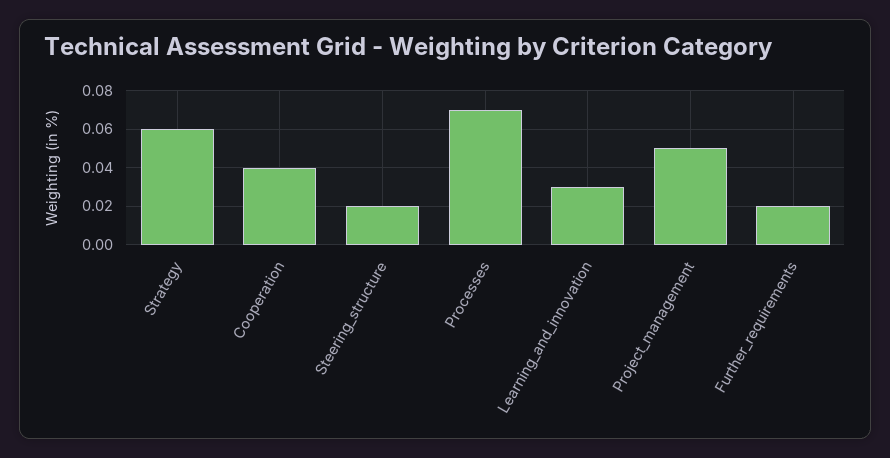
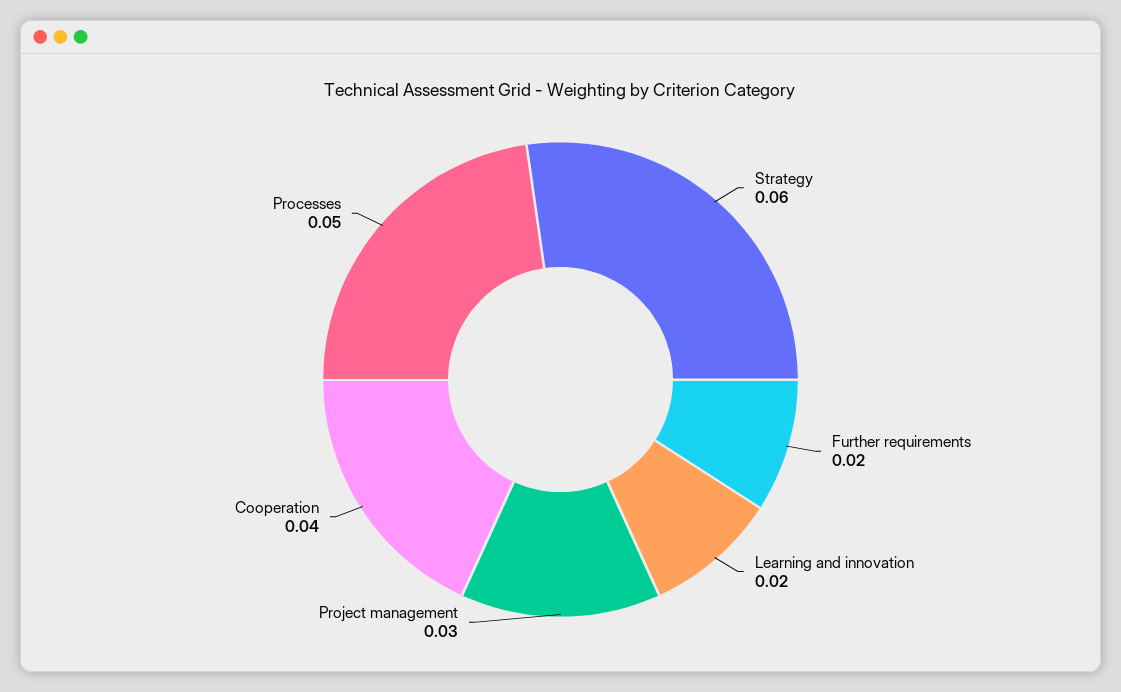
Steering_structure: 0.02 -> none
Processes: 0.07 -> 0.05
Learning_and_innovation: 0.03 -> 0.02
Project_management: 0.05 -> 0.03

